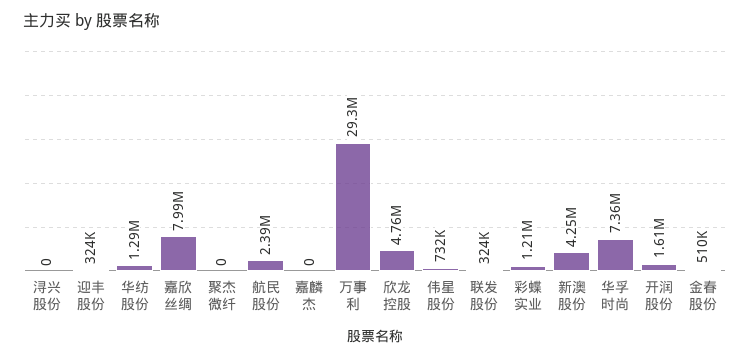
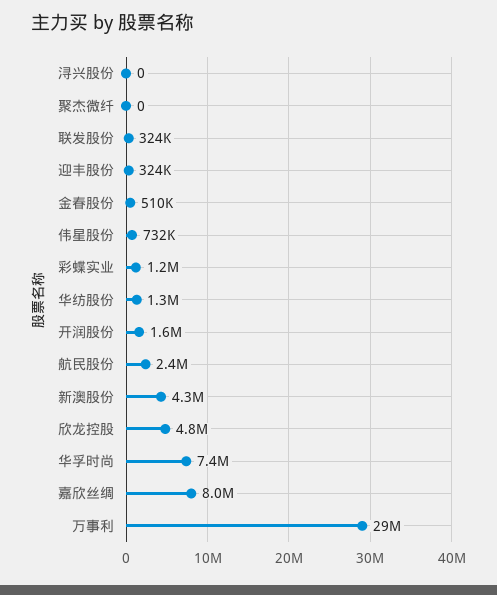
嘉麟杰: 0 -> none

